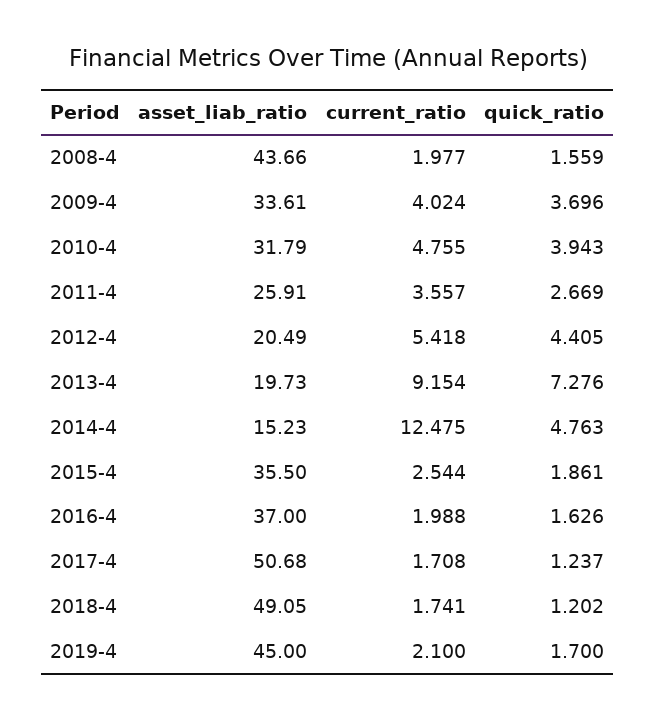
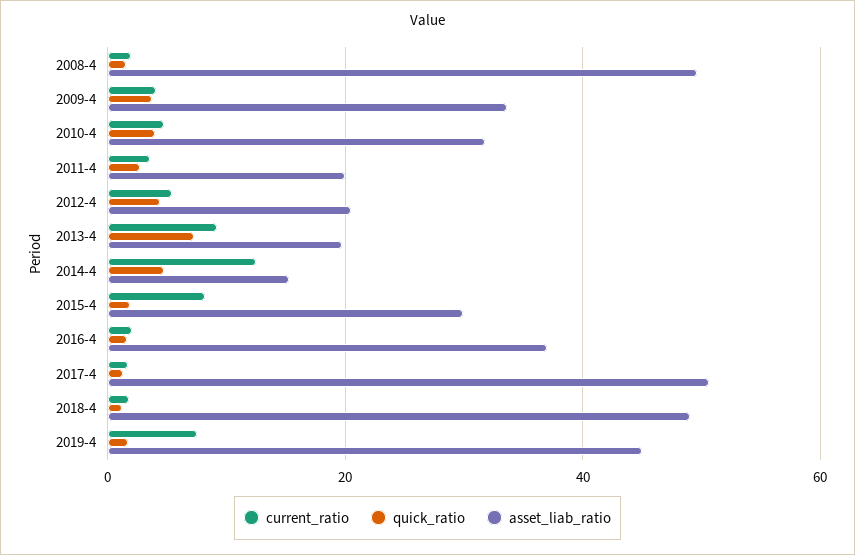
asset_liab_ratio, 2008-4: 43.66 -> 50
asset_liab_ratio, 2011-4: 25.91 -> 20
asset_liab_ratio, 2015-4: 35.5 -> 30
current_ratio, 2015-4: 2.544 -> 8
current_ratio, 2019-4: 2.1 -> 8

